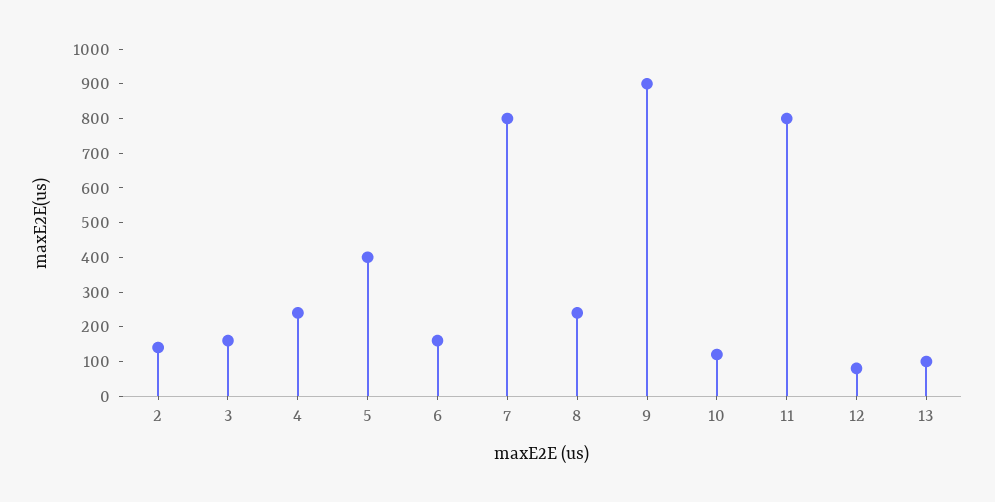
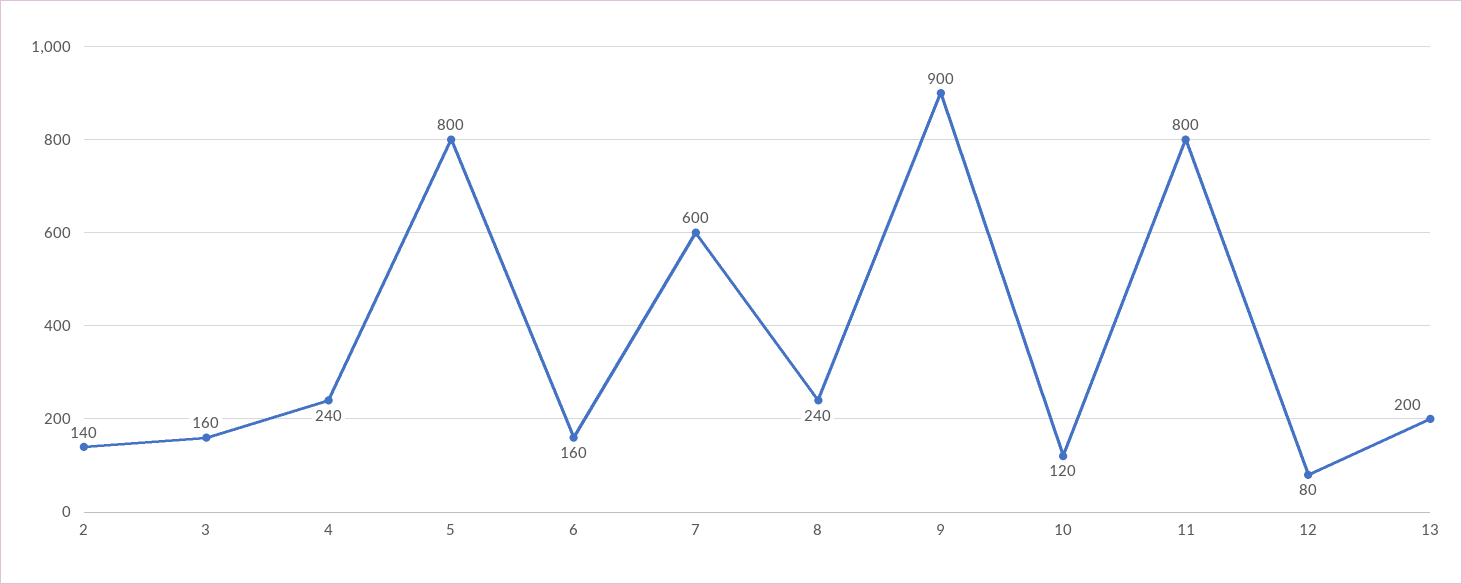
5: 400 -> 800
7: 800 -> 600
13: 100 -> 200

